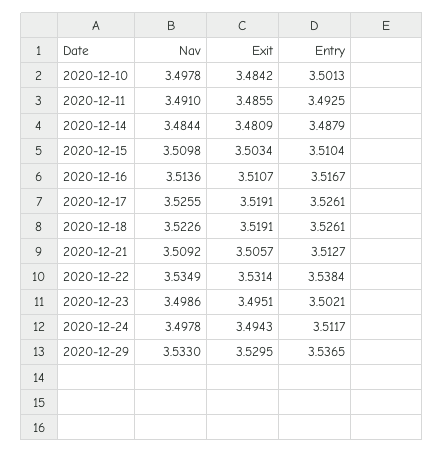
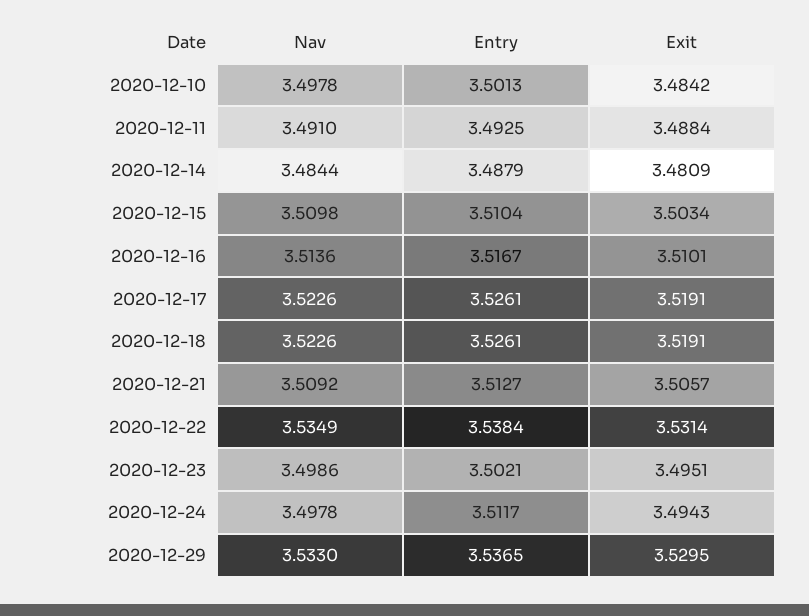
Exit, 2020-12-11: 3.4855 -> 3.4884
Exit, 2020-12-16: 3.5107 -> 3.5101
Nav, 2020-12-17: 3.5255 -> 3.5226

